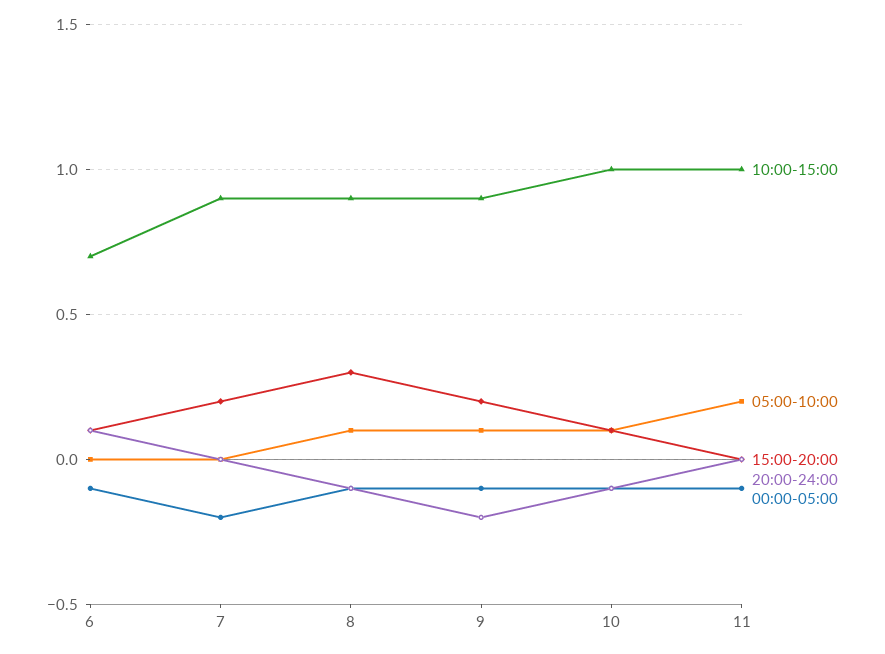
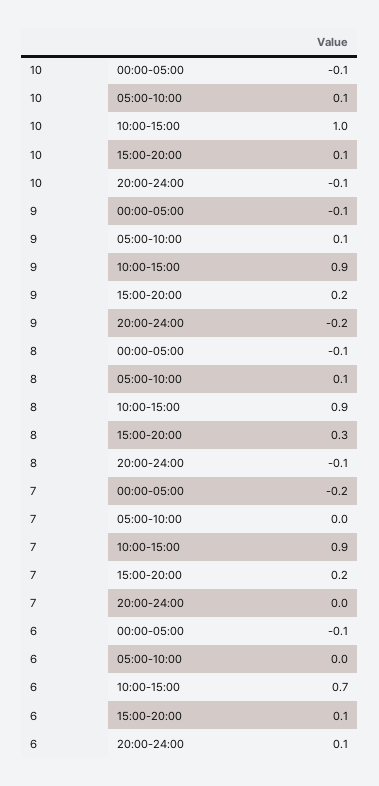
10:00-15:00, 11: 1 -> none
05:00-10:00, 11: 0.2 -> none
15:00-20:00, 11: 0 -> none
20:00-24:00, 11: 0 -> none
00:00-05:00, 11: -0.1 -> none

